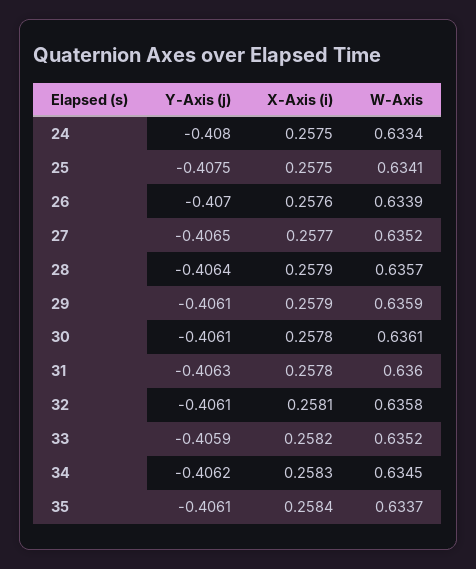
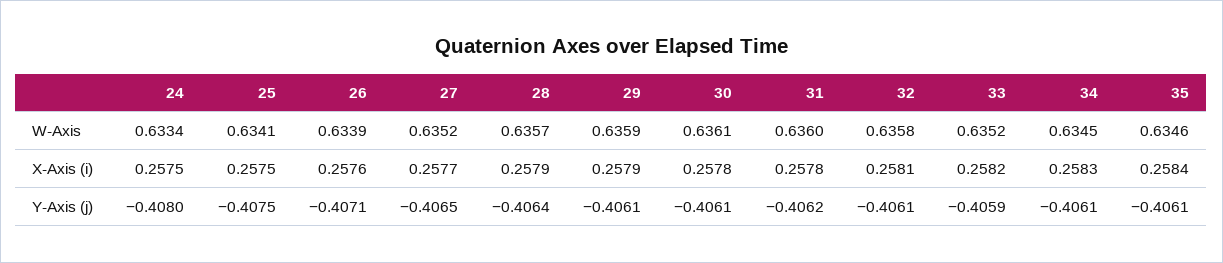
Y-Axis (j), 26: -0.407 -> -0.4071
Y-Axis (j), 31: -0.4063 -> -0.4062
Y-Axis (j), 34: -0.4062 -> -0.4061
W-Axis, 35: 0.6337 -> 0.6346

